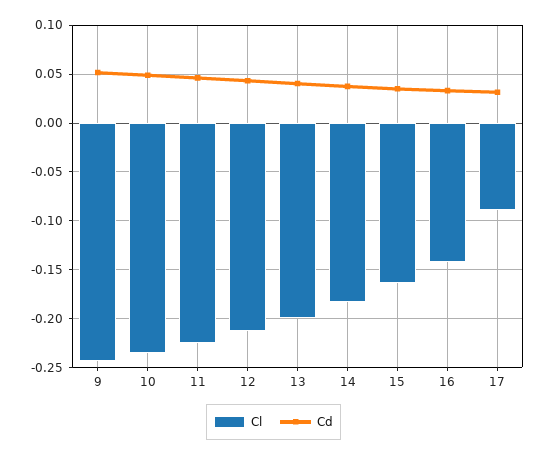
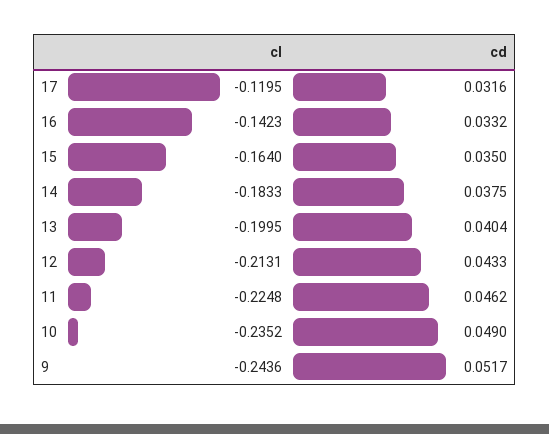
Cl, 17: -0.09 -> -0.1195

